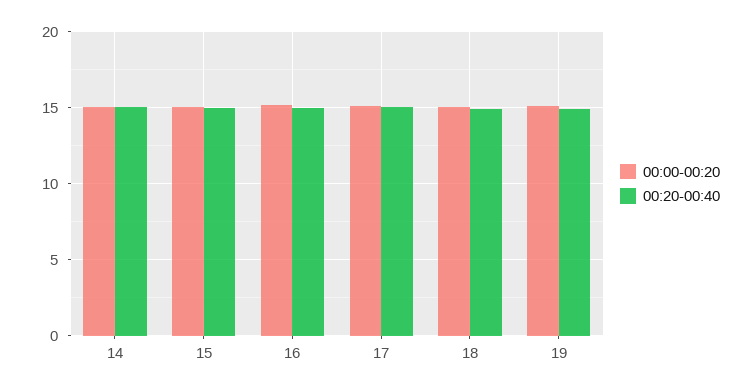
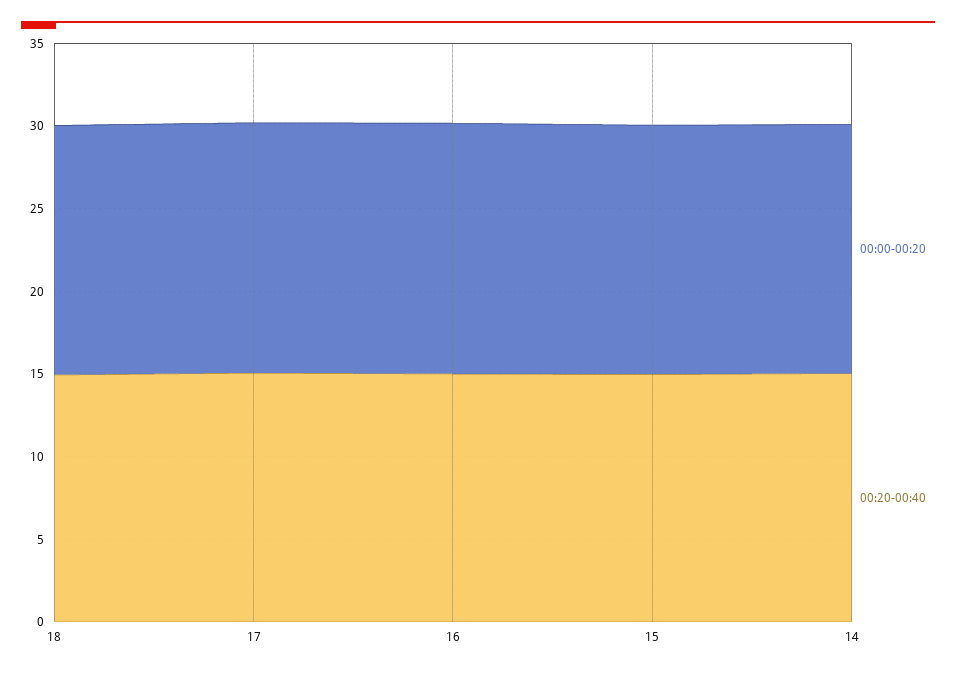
00:00-00:20, 19: 15 -> none
00:20-00:40, 19: 15 -> none

